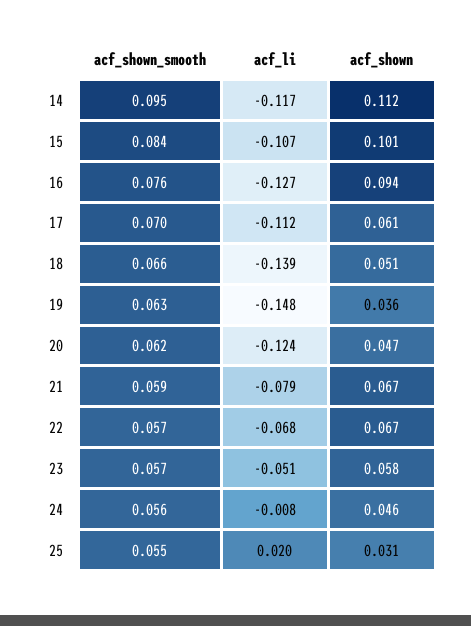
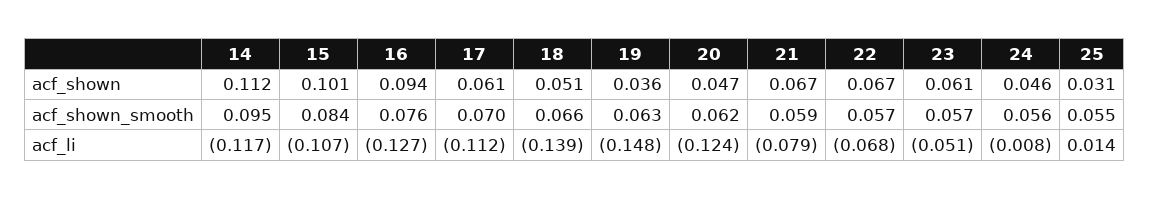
acf_shown, 23: 0.058 -> 0.061
acf_li, 25: 0.02 -> 0.014

